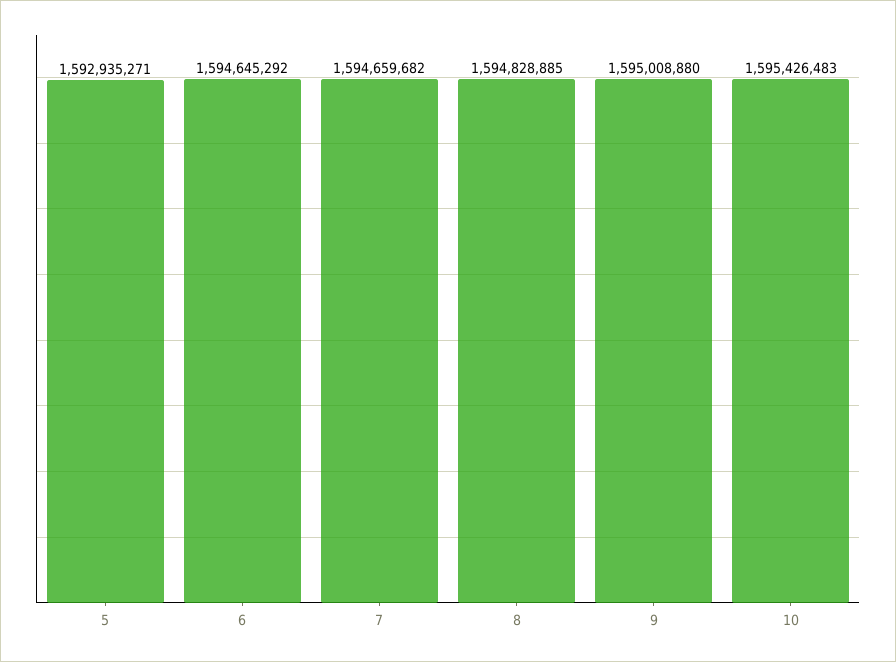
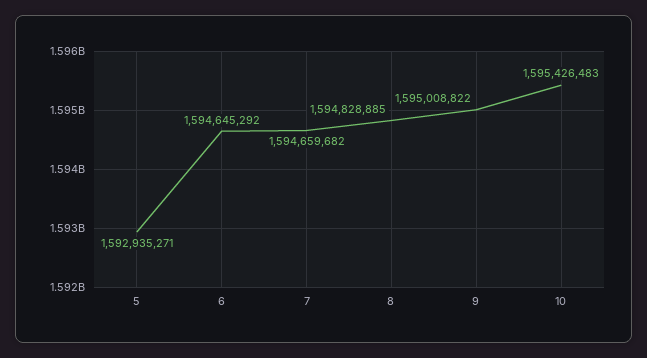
9: 1595008880 -> 1595008822

